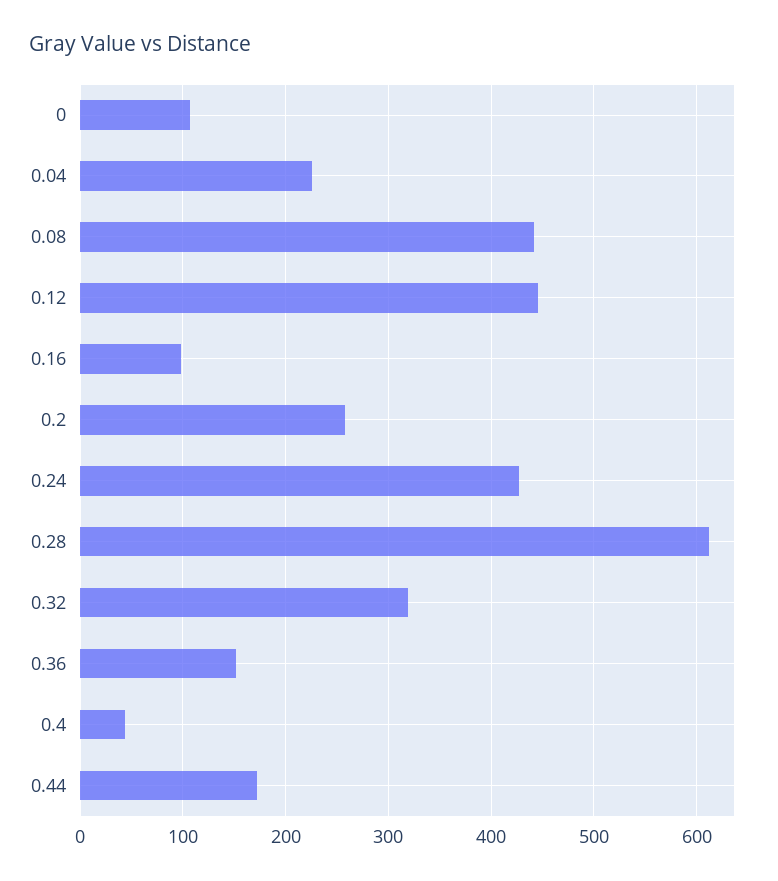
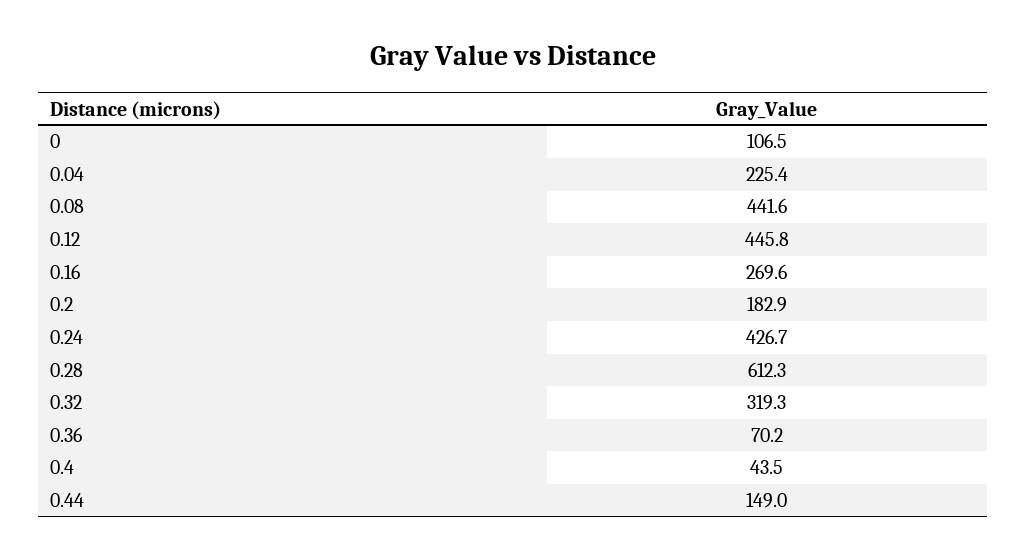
0.16: 100 -> 269.6
0.2: 260 -> 182.9
0.36: 150 -> 70.2
0.44: 170 -> 149

